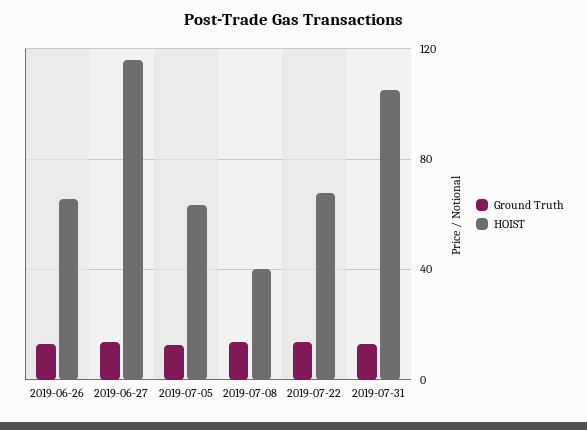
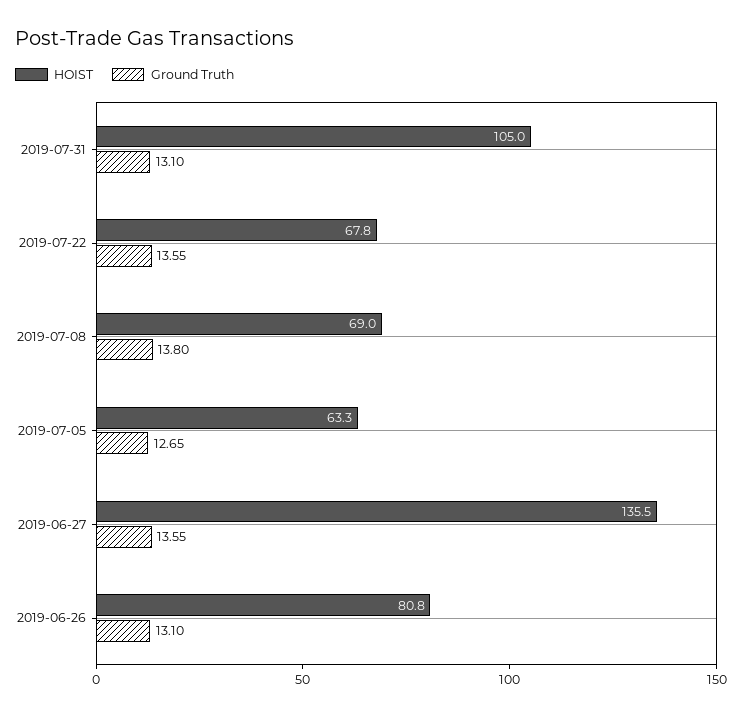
HOIST, 2019-06-26: 65 -> 80.8
HOIST, 2019-06-27: 115 -> 135.5
HOIST, 2019-07-08: 40 -> 69

